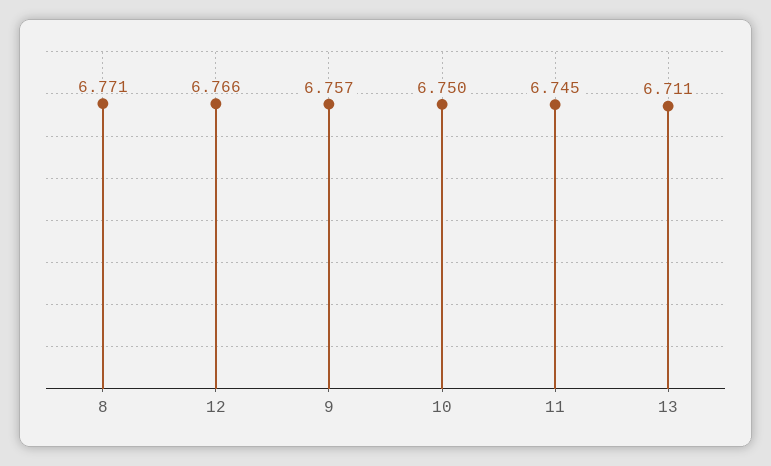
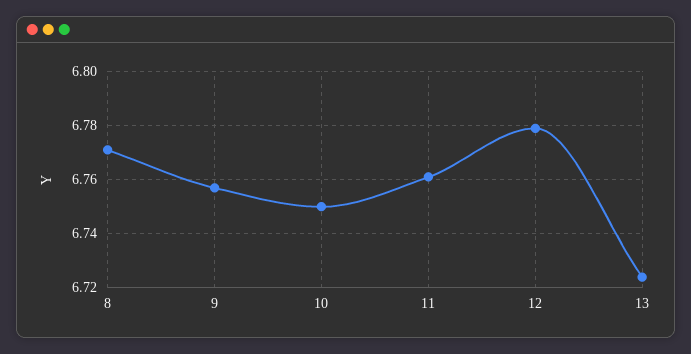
12: 6.766 -> 6.78
11: 6.745 -> 6.76
13: 6.711 -> 6.725

